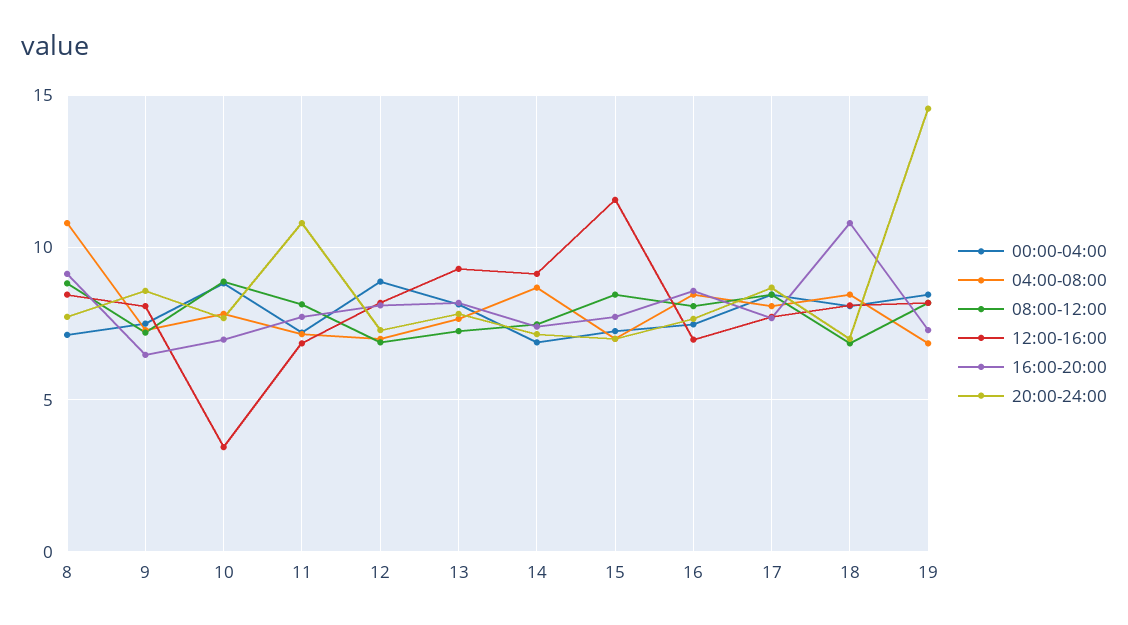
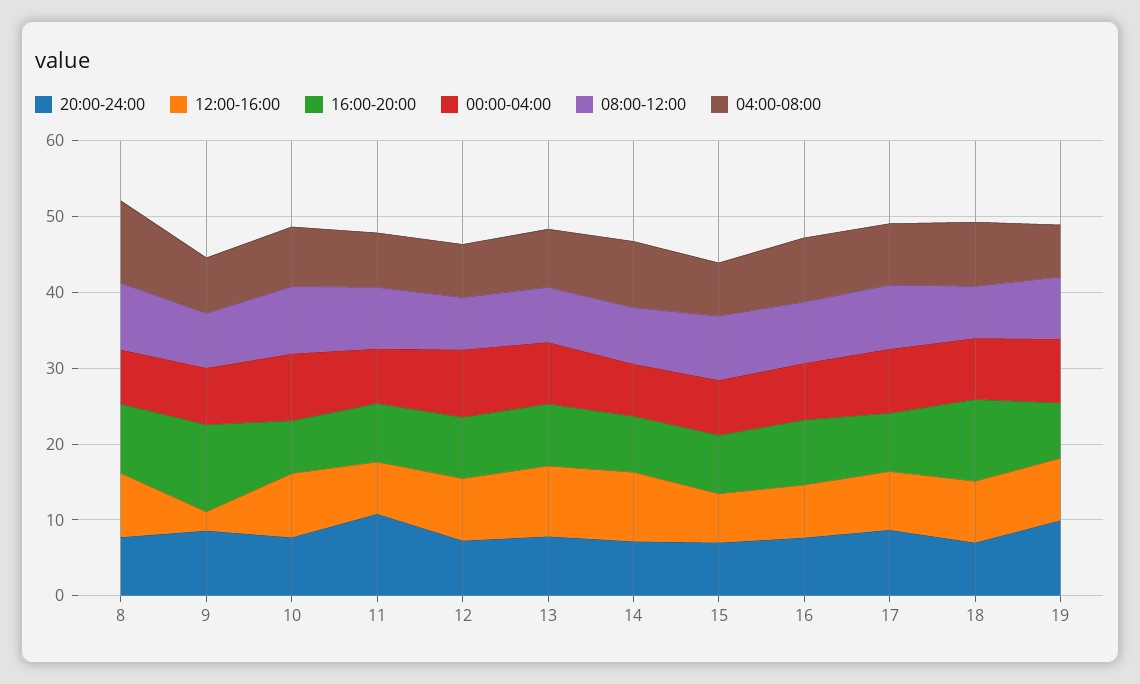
12:00-16:00, 9: 8 -> 2
16:00-20:00, 9: 6.5 -> 12
12:00-16:00, 10: 3.5 -> 8
12:00-16:00, 15: 11.5 -> 6
20:00-24:00, 19: 14.5 -> 10

